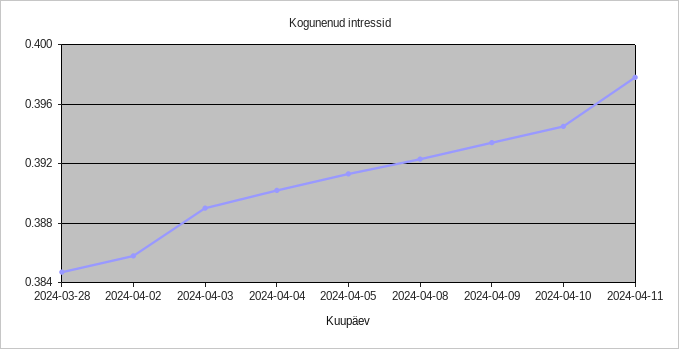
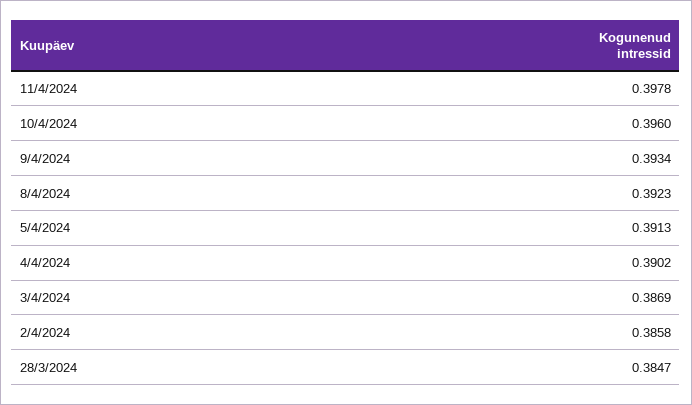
2024-04-03: 0.389 -> 0.3869
2024-04-10: 0.3945 -> 0.396

